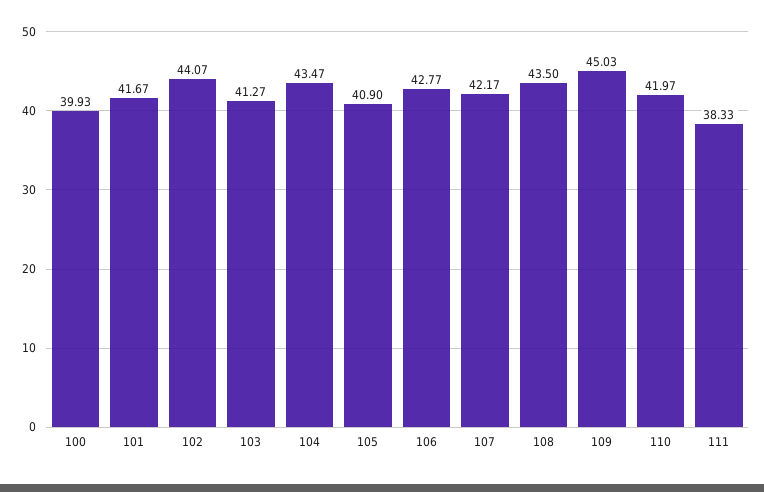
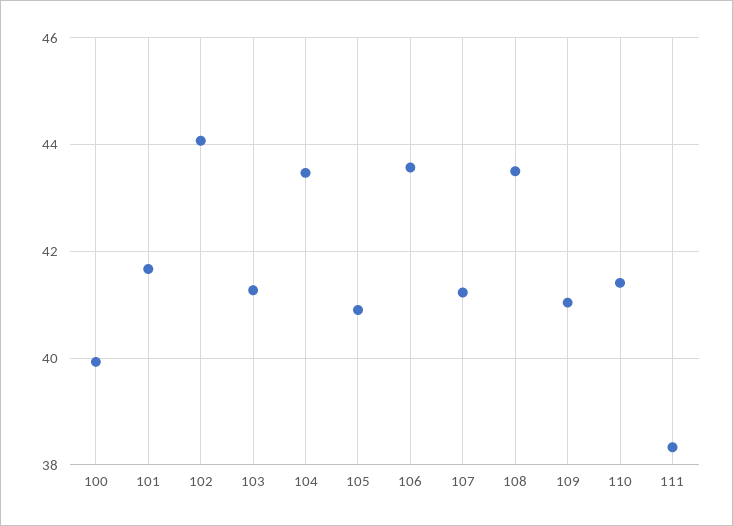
106: 42.77 -> 43.6
107: 42.17 -> 41.2
109: 45.03 -> 41
110: 41.97 -> 41.4

